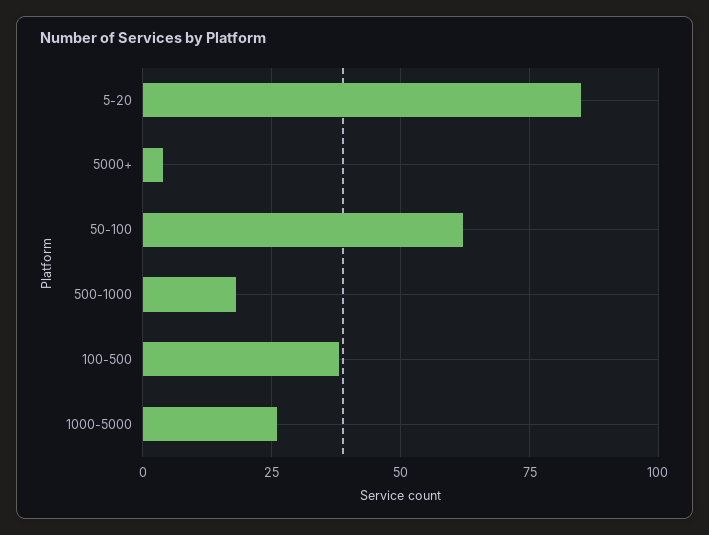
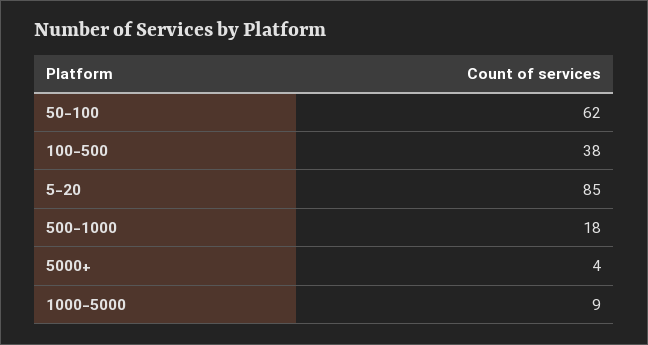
1000-5000: 25 -> 9

